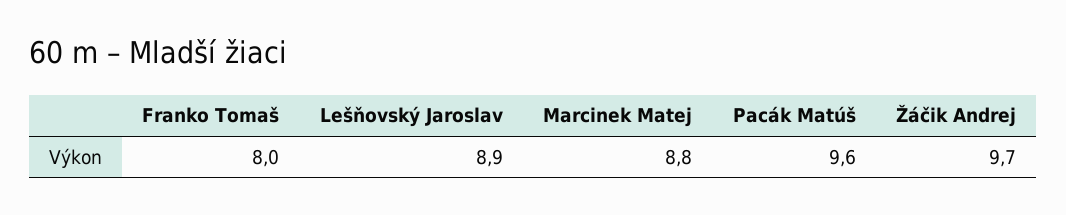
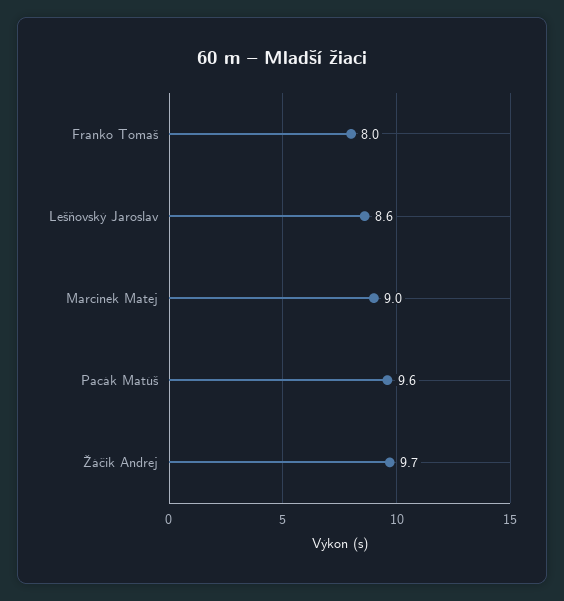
Lešňovský Jaroslav: 8.9 -> 8.6
Marcinek Matej: 8.8 -> 9

